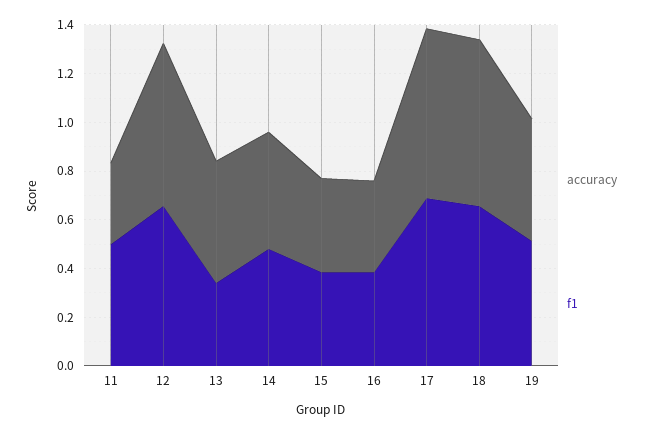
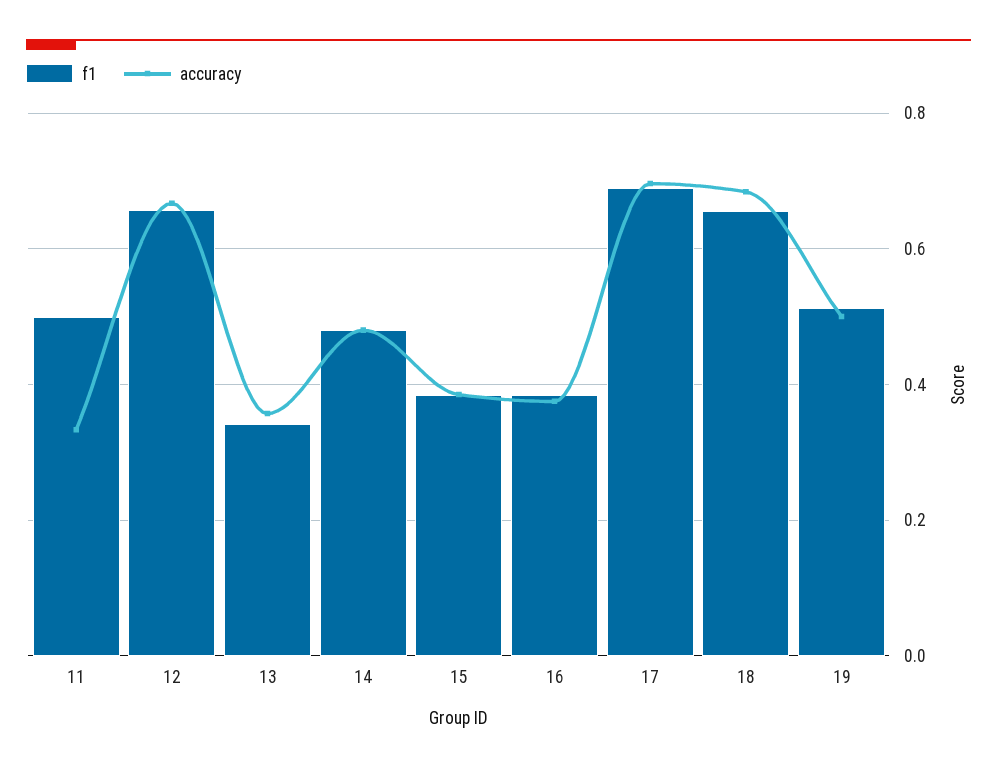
accuracy, 13: 0.5 -> 0.36

